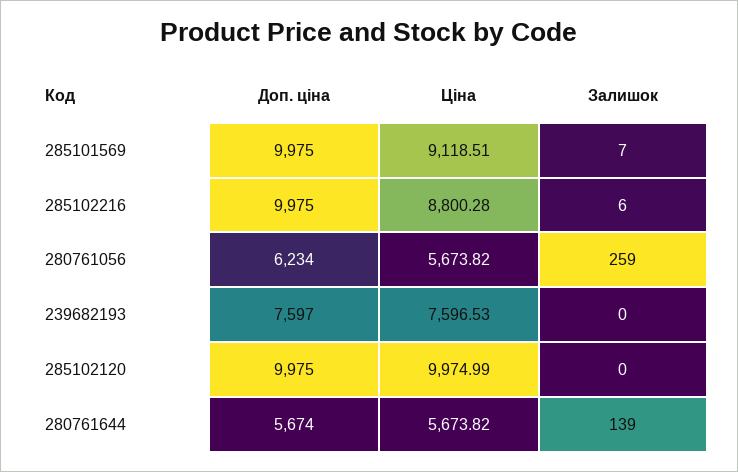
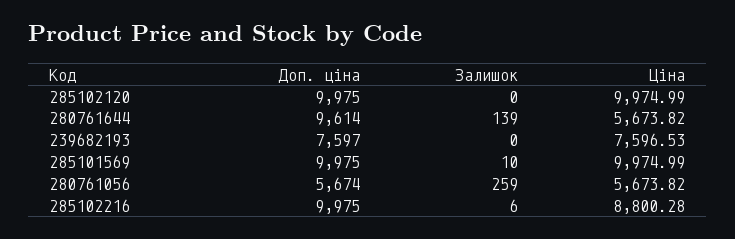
Ціна, 285101569: 9118.51 -> 9974.99
Залишок, 285101569: 7 -> 10
Доп. ціна, 280761056: 6234 -> 5674
Доп. ціна, 280761644: 5674 -> 9614

